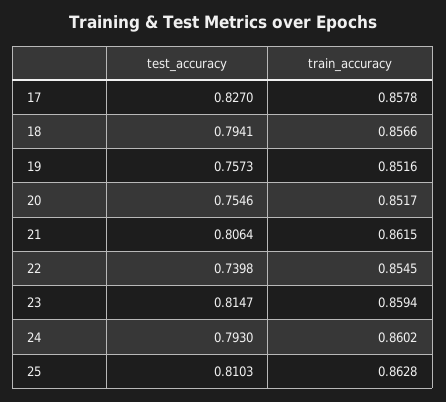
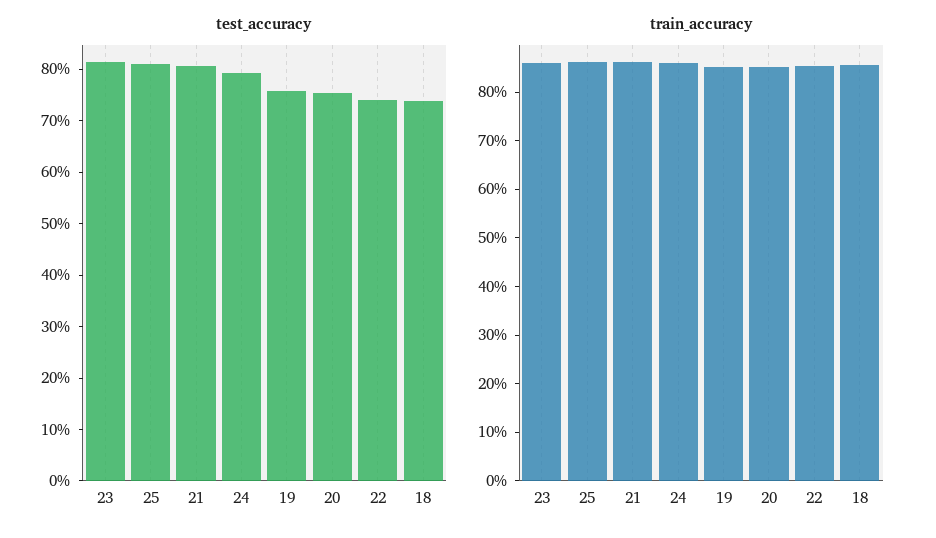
test_accuracy, 17: 0.827 -> none
train_accuracy, 17: 0.8578 -> none
test_accuracy, 18: 0.7941 -> 0.74

